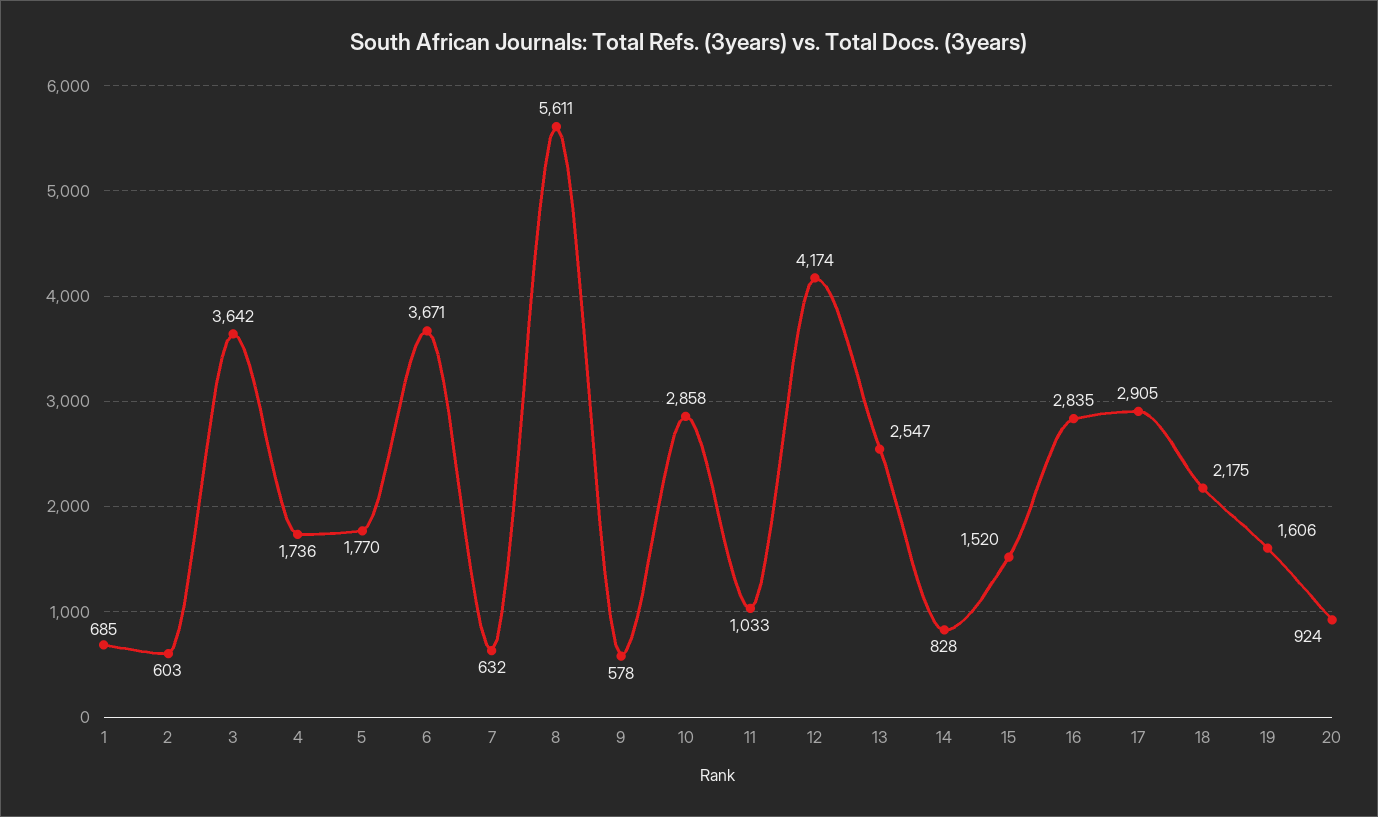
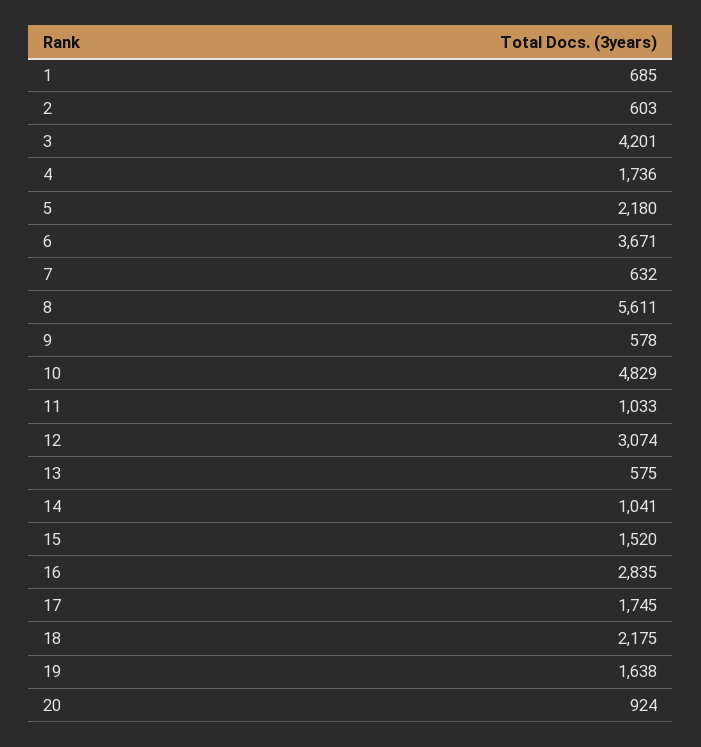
3: 3642 -> 4201
5: 1770 -> 2180
10: 2858 -> 4829
12: 4174 -> 3074
13: 2547 -> 575
14: 828 -> 1041
17: 2905 -> 1745
19: 1606 -> 1638

